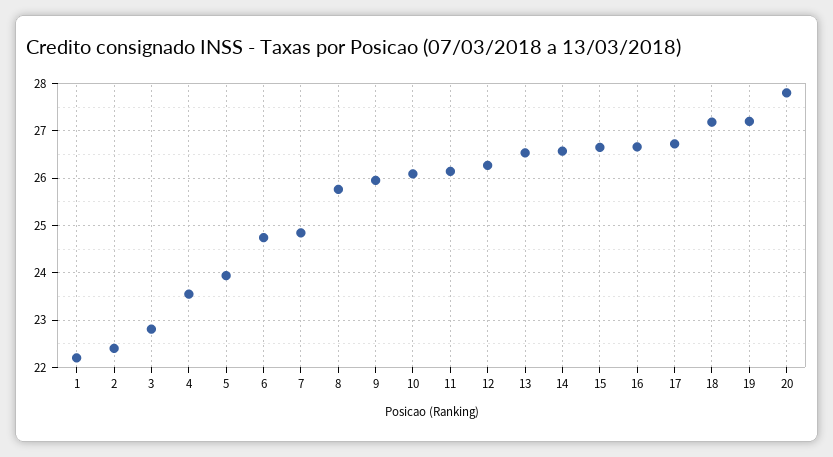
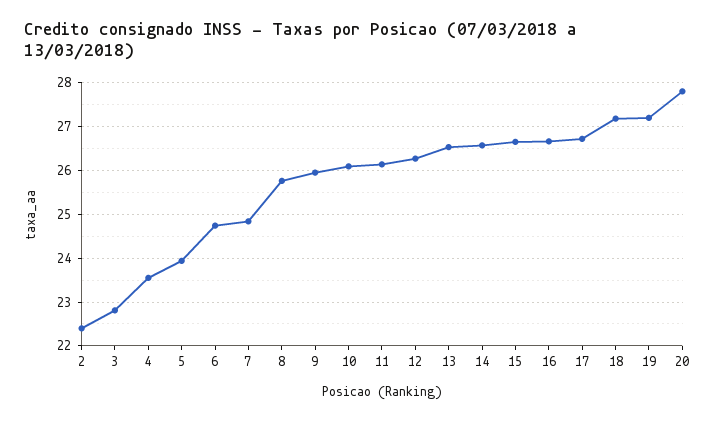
1: 22.2 -> none

